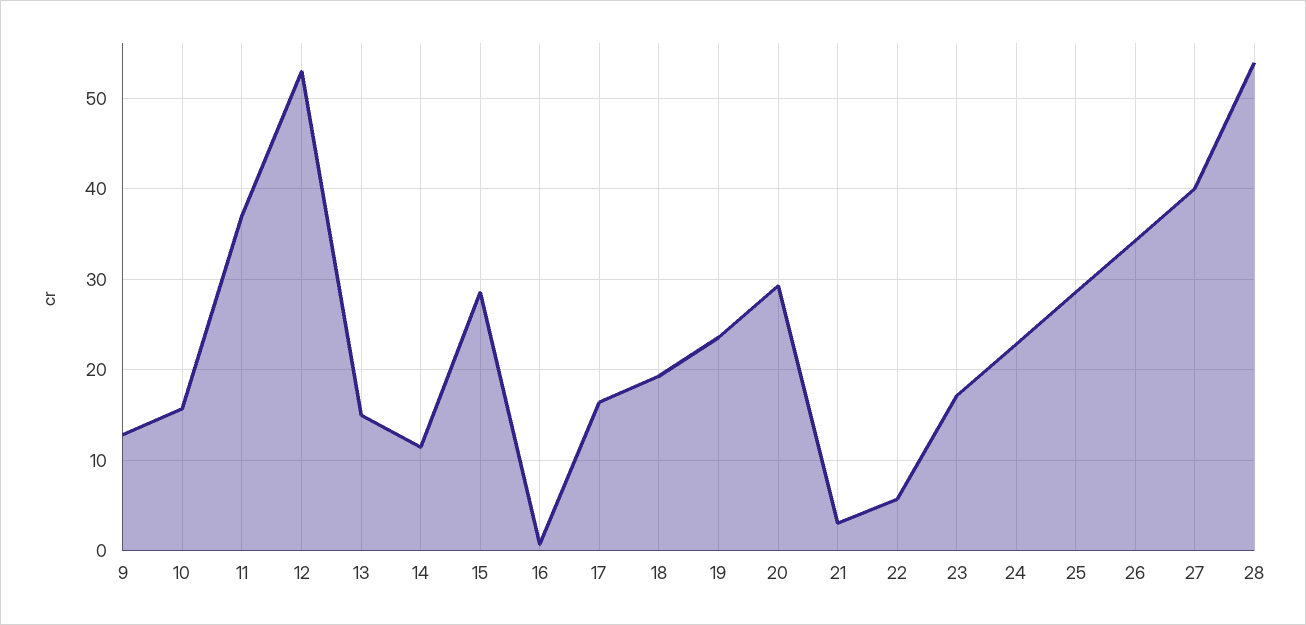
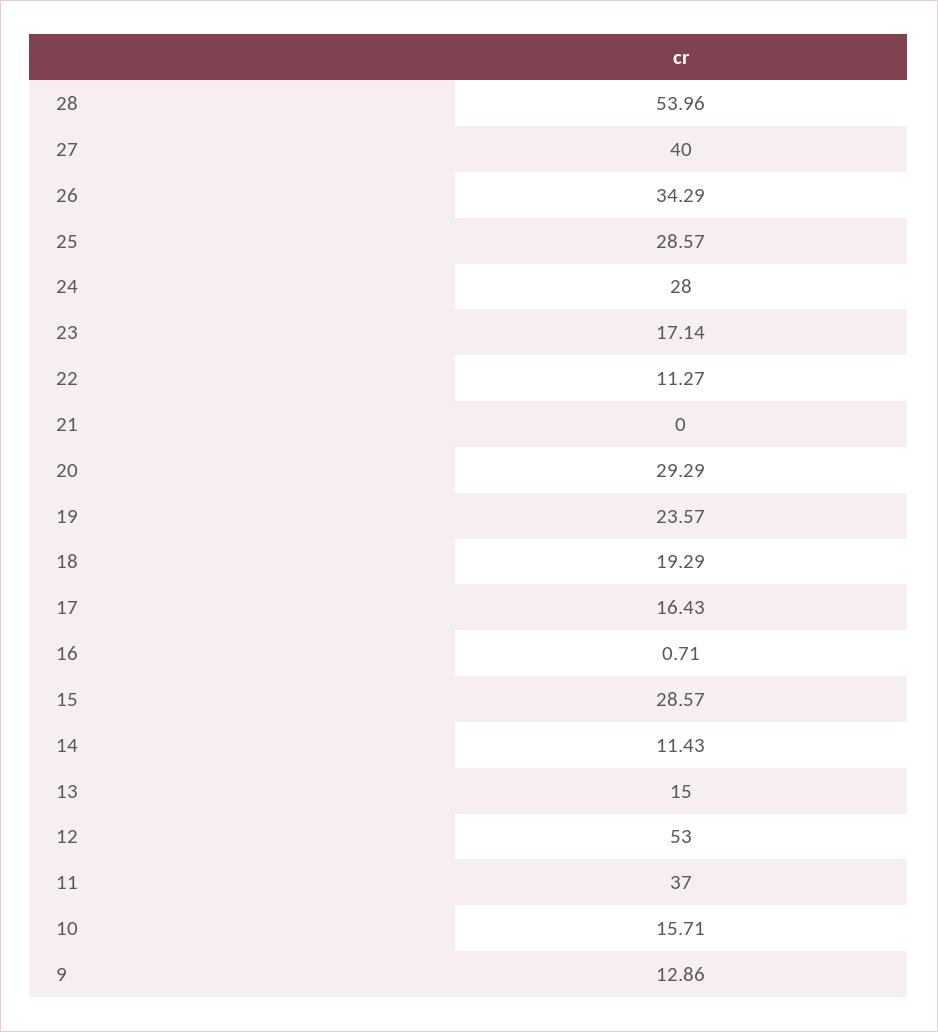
21: 3 -> 0
22: 6 -> 11.27
24: 23 -> 28

